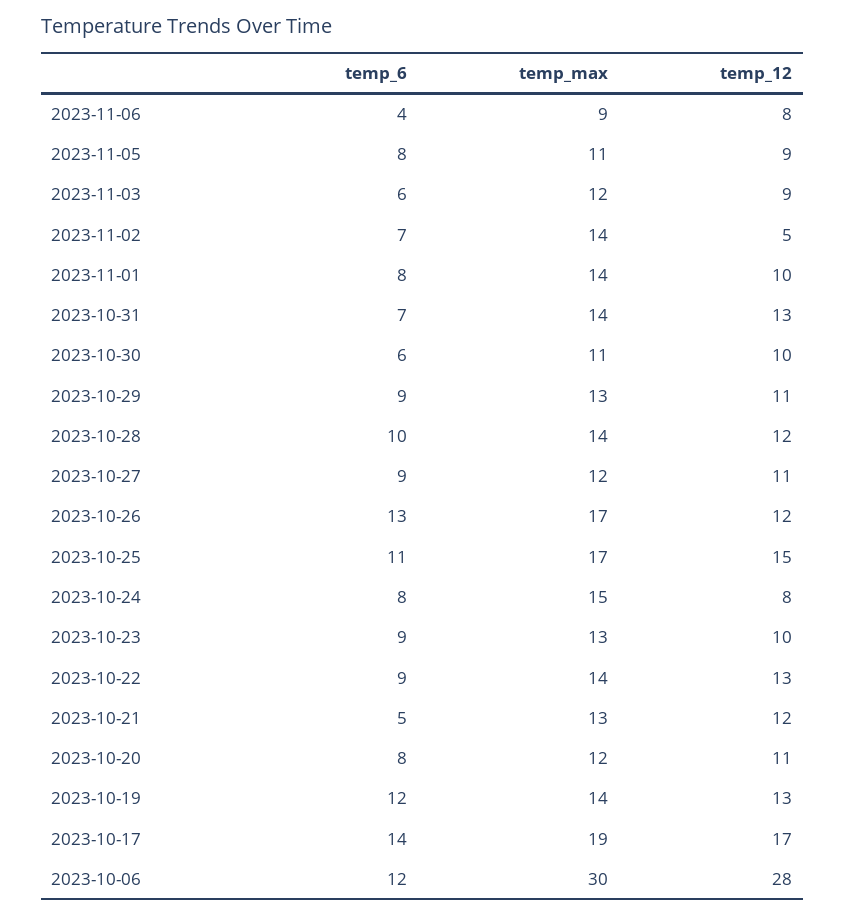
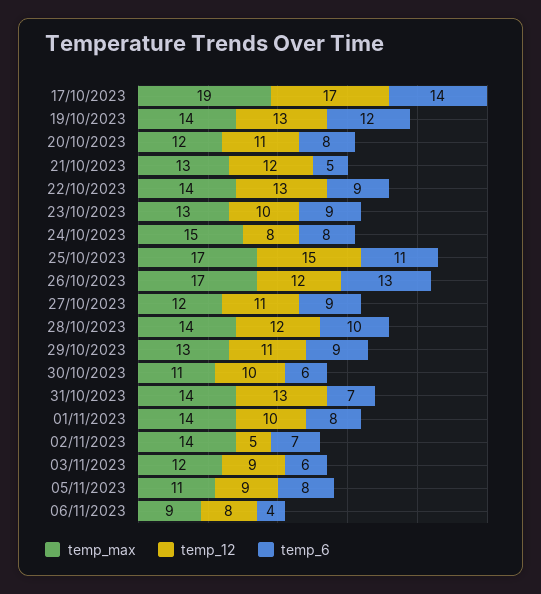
temp_6, 2023-10-06: 12 -> none
temp_max, 2023-10-06: 30 -> none
temp_12, 2023-10-06: 28 -> none

